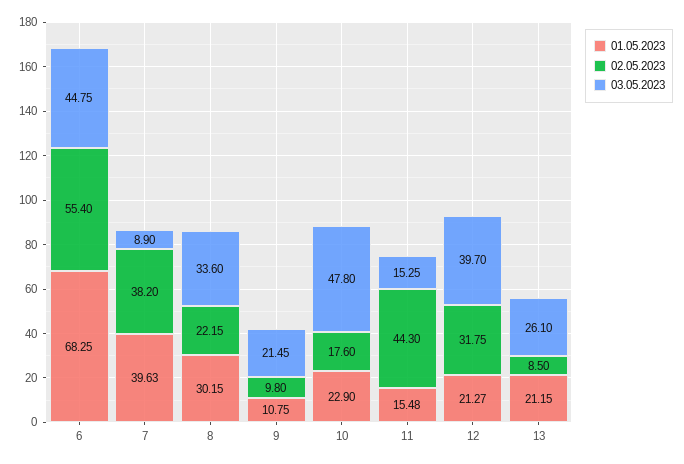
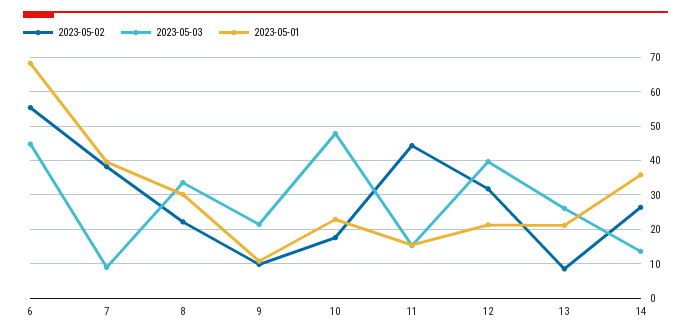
02.05.2023, 14: none -> 26
03.05.2023, 14: none -> 14
01.05.2023, 14: none -> 36

